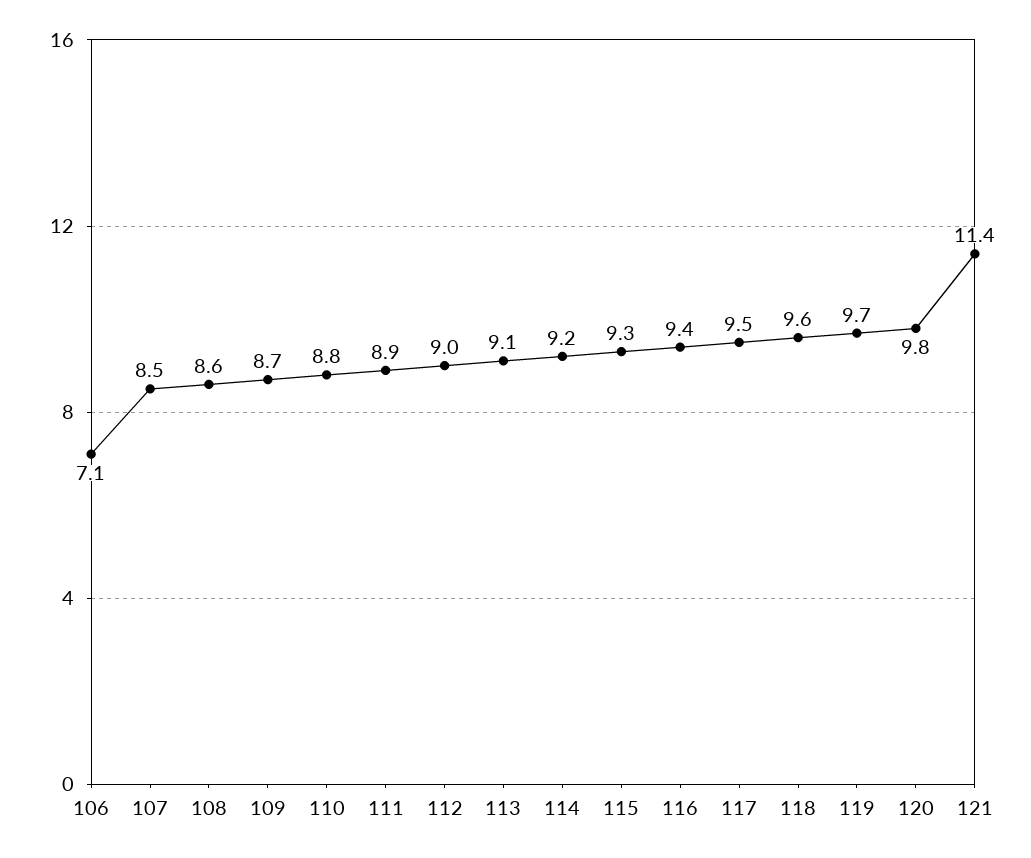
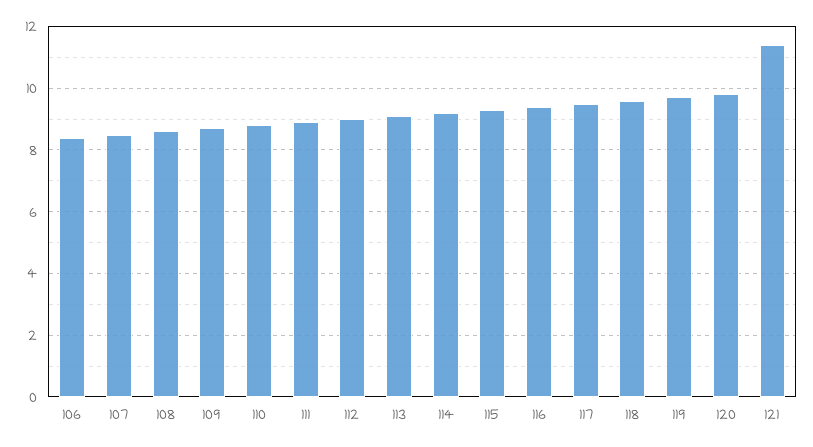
106: 7.1 -> 8.5

